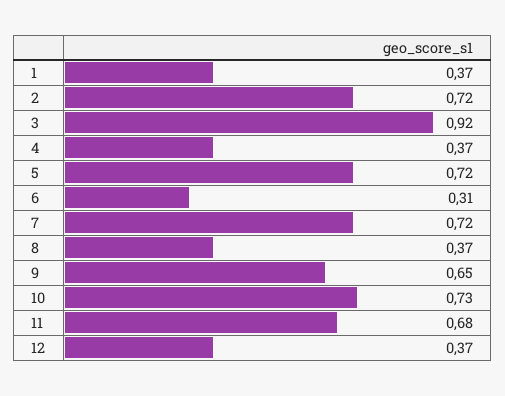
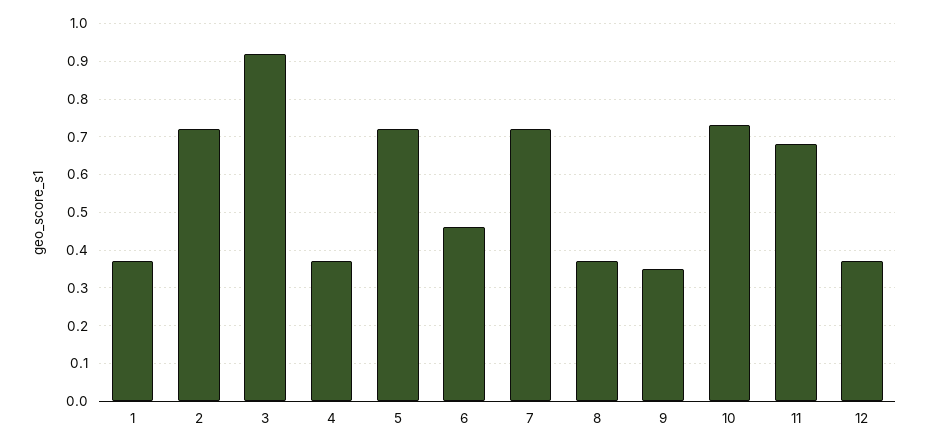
6: 0.31 -> 0.45
9: 0.65 -> 0.35

